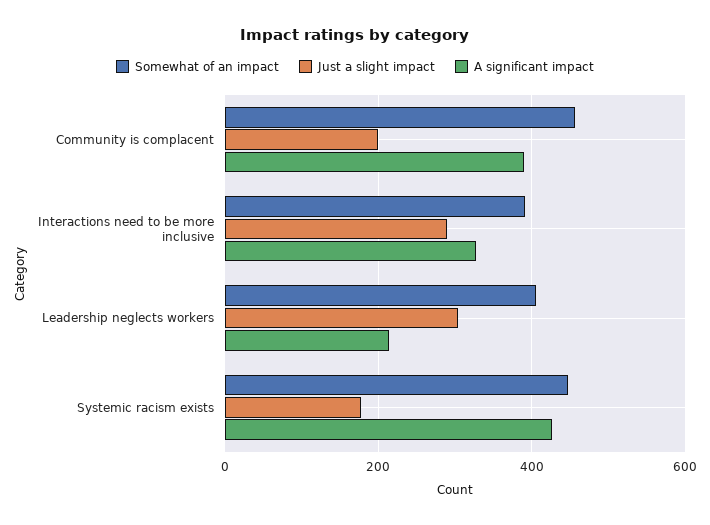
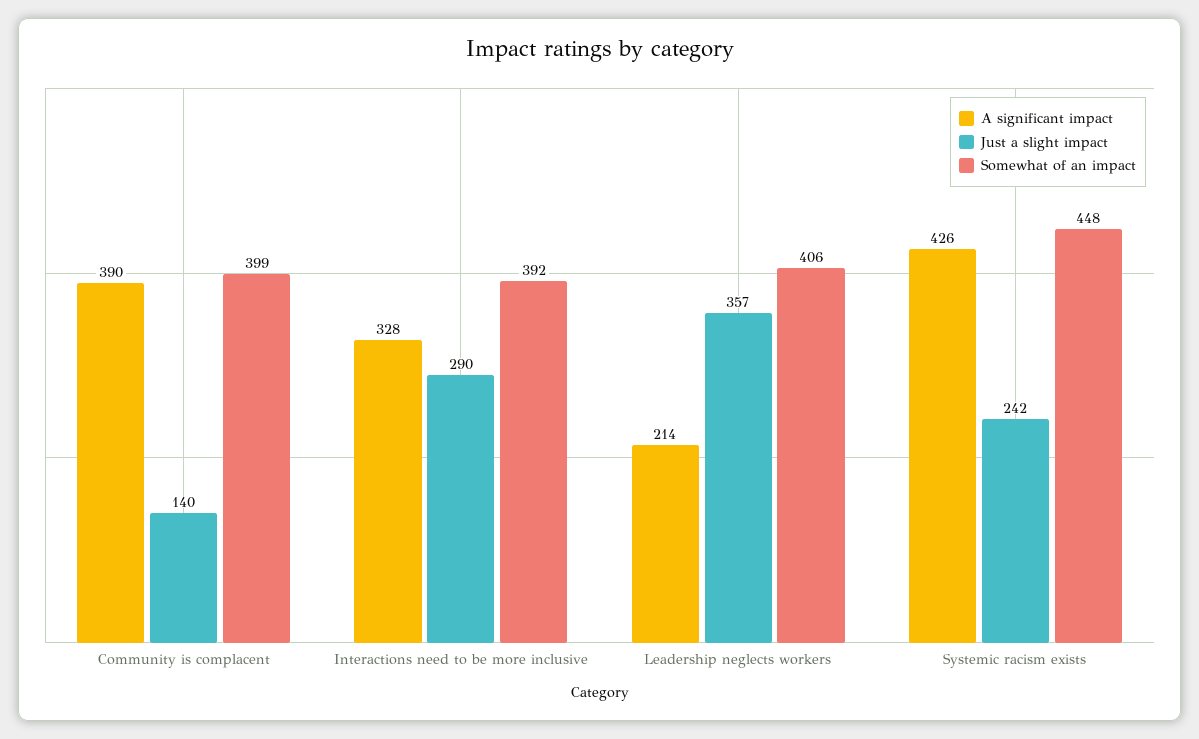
Somewhat of an impact, Community is complacent: 460 -> 399
Just a slight impact, Community is complacent: 200 -> 140
Just a slight impact, Leadership neglects workers: 300 -> 357
Just a slight impact, Systemic racism exists: 180 -> 242

